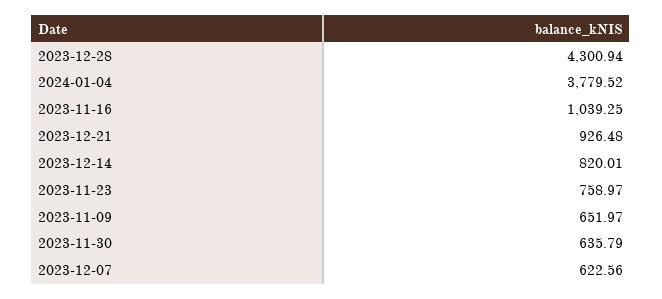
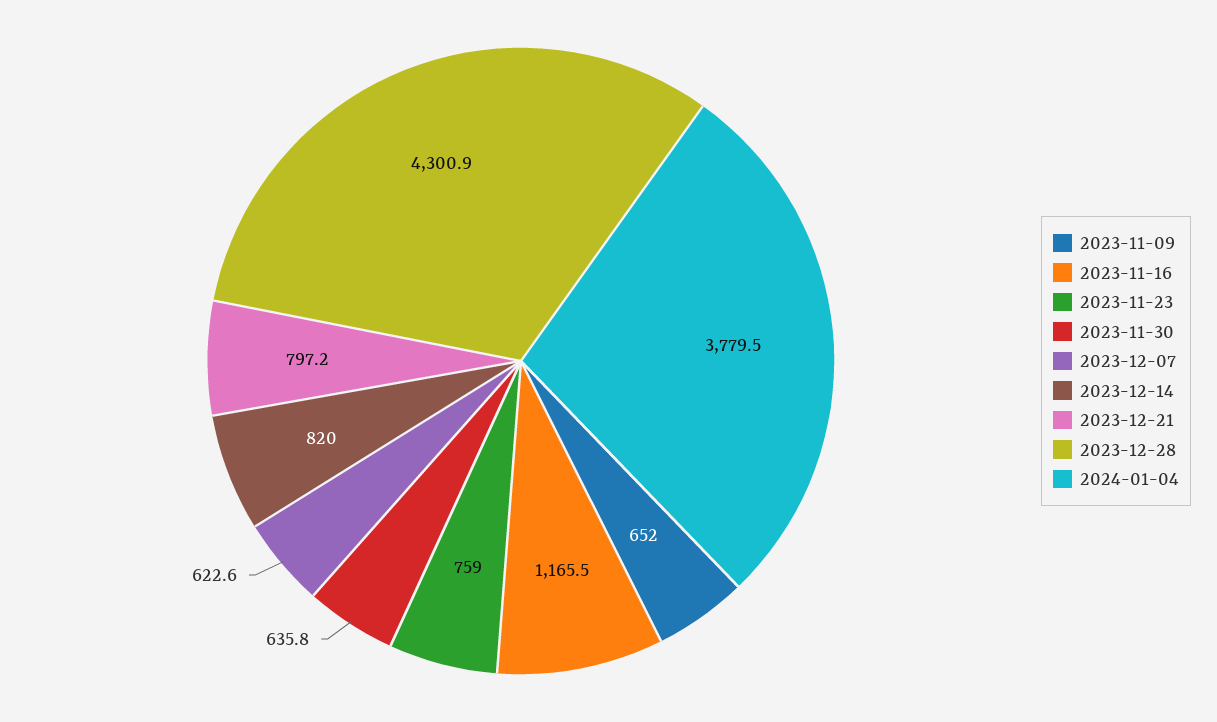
2023-11-16: 1039.25 -> 1165.5
2023-12-21: 926.48 -> 797.2

